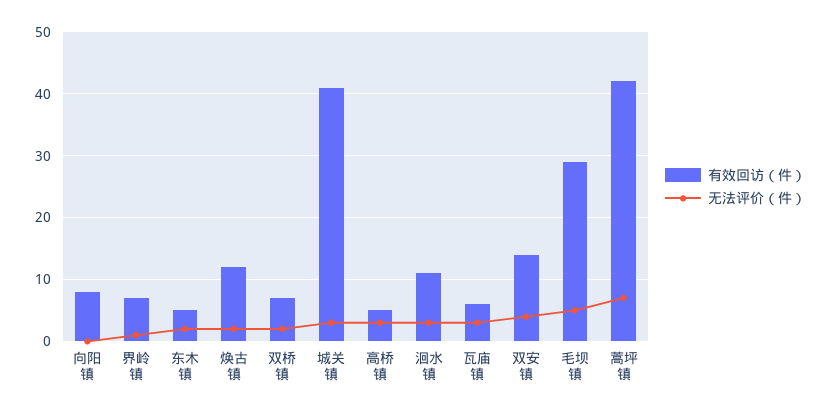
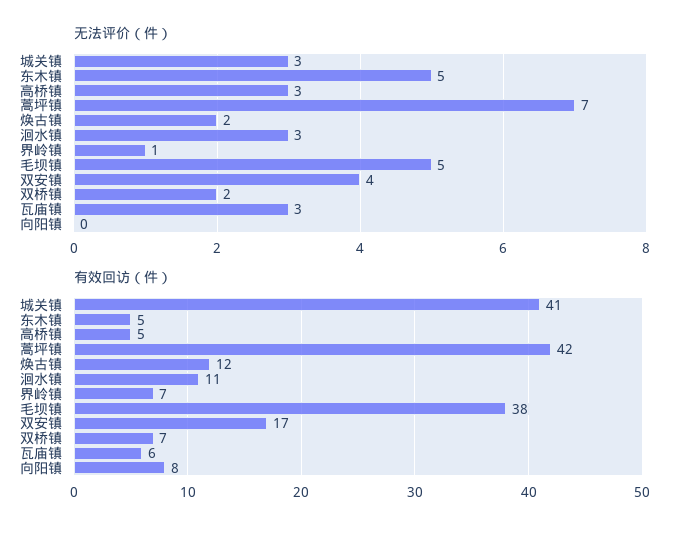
无法评价（件）, 东木镇: 2 -> 5
有效回访（件）, 双安镇: 14 -> 17
有效回访（件）, 毛坝镇: 29 -> 38

